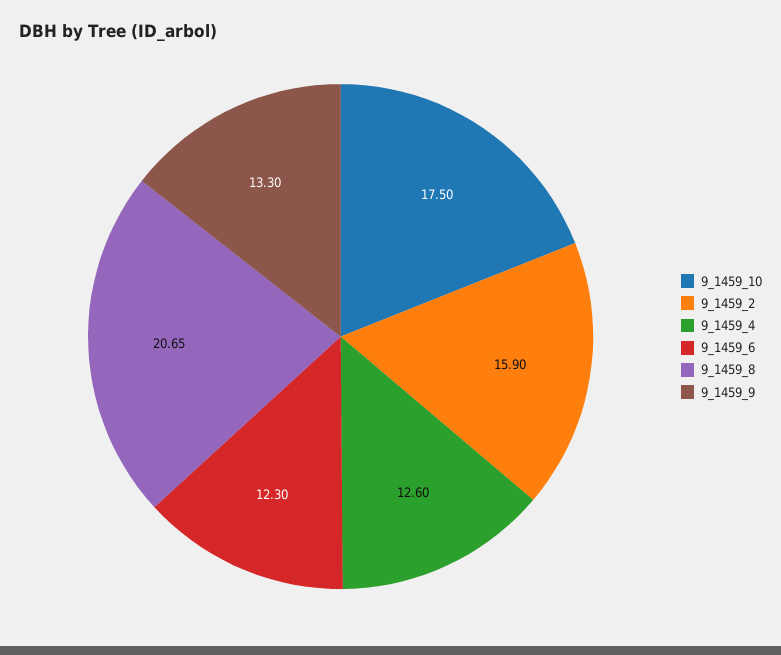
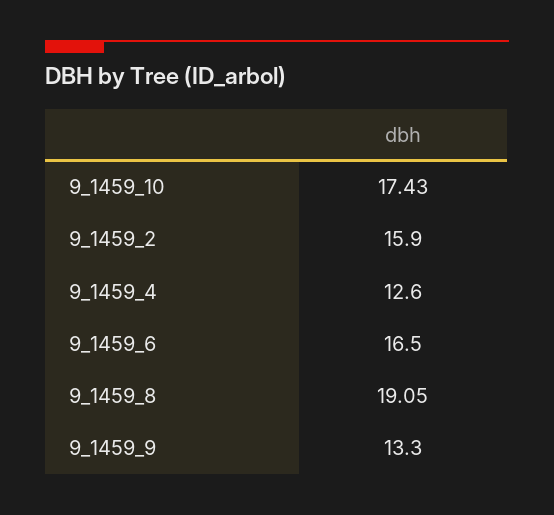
9_1459_10: 17.5 -> 17.43
9_1459_6: 12.3 -> 16.5
9_1459_8: 20.65 -> 19.05

